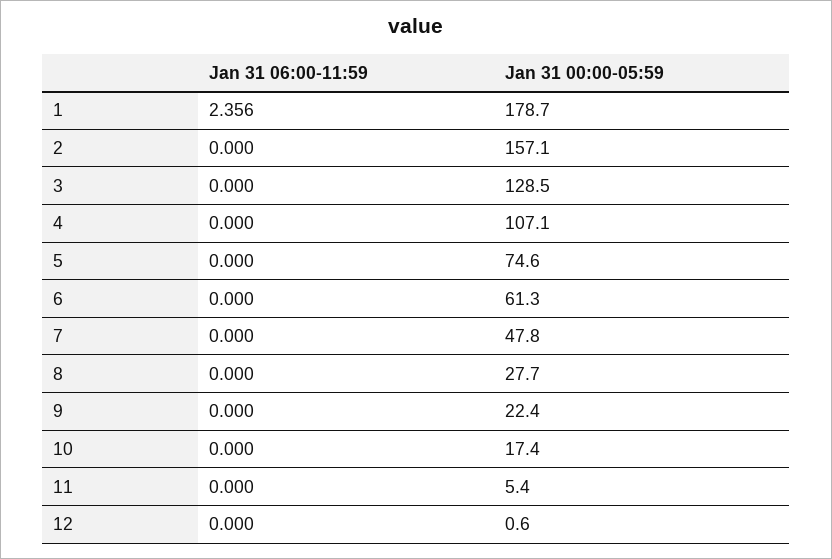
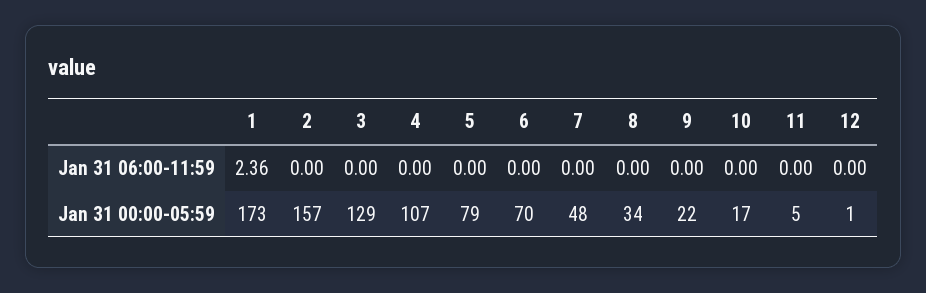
Jan 31 00:00-05:59, 1: 178.7 -> 173
Jan 31 00:00-05:59, 5: 74.6 -> 79
Jan 31 00:00-05:59, 6: 61.3 -> 70
Jan 31 00:00-05:59, 8: 27.7 -> 34

